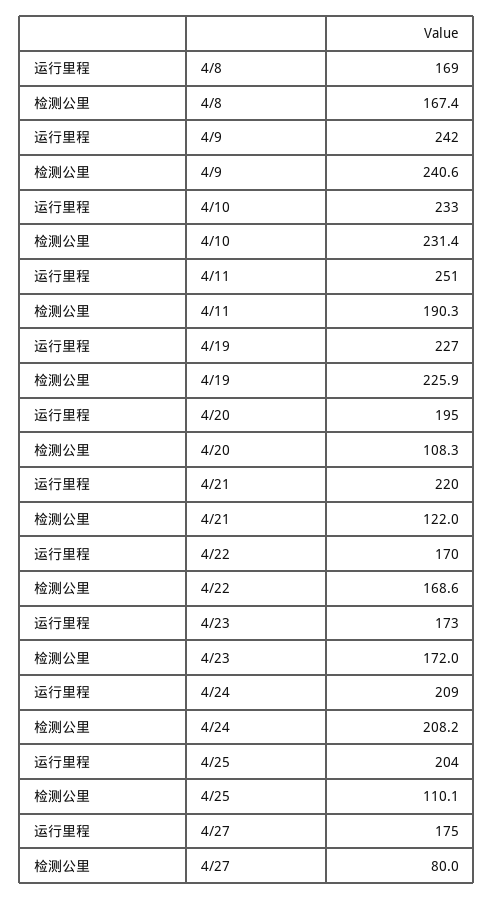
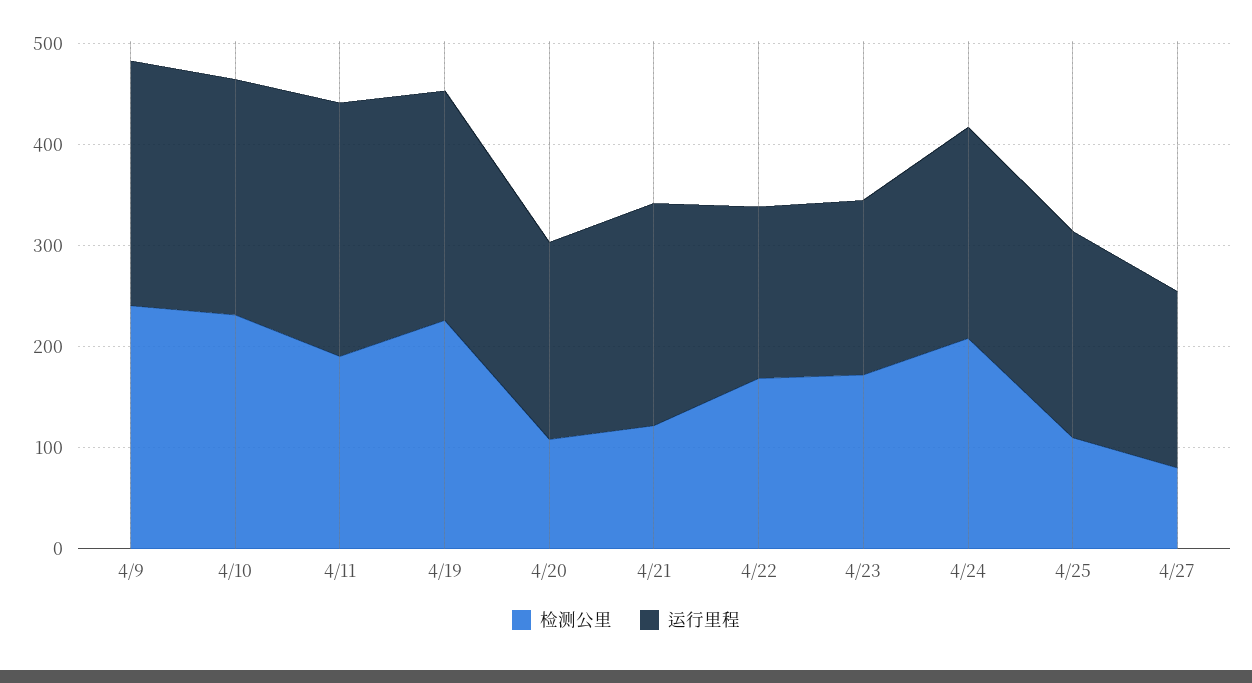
运行里程, 4/8: 169 -> none
检测公里, 4/8: 167.4 -> none

